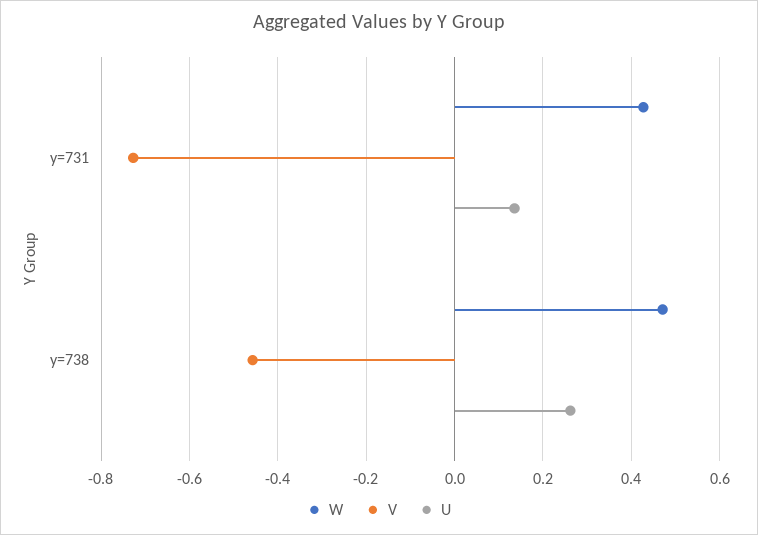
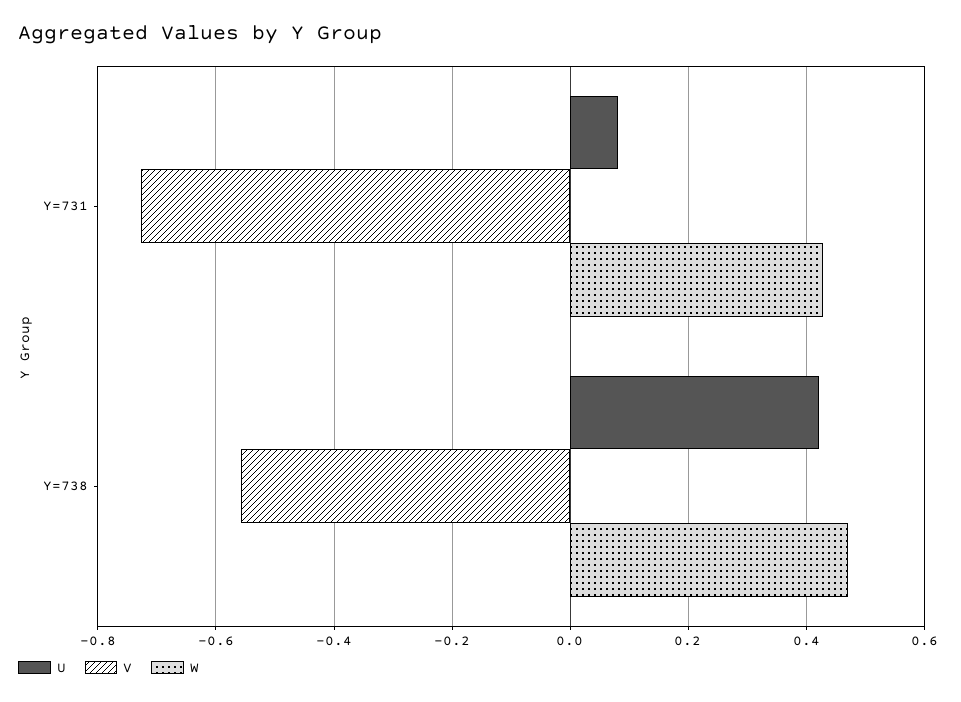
U, y=731: 0.14 -> 0.08
V, y=738: -0.46 -> -0.56
U, y=738: 0.26 -> 0.42

